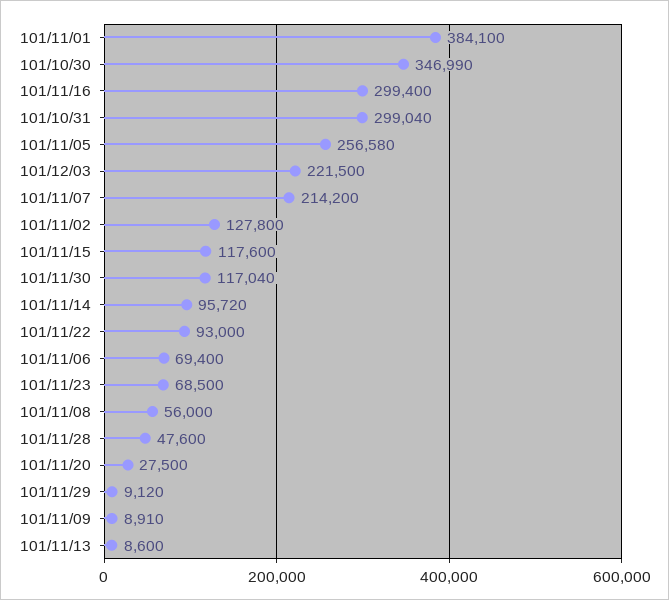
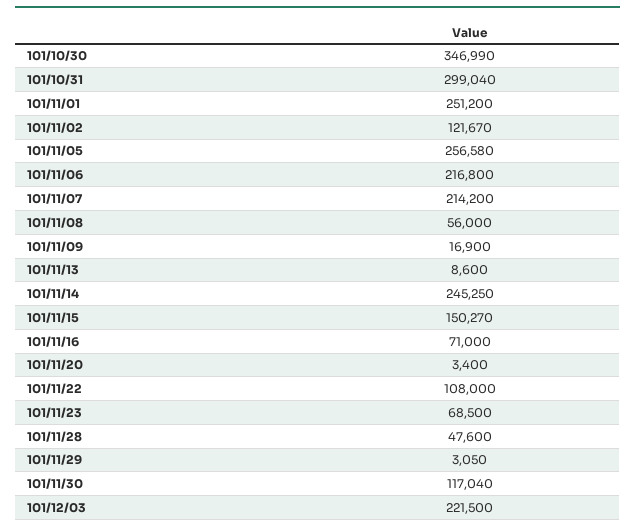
101/11/01: 384100 -> 251200
101/11/16: 299400 -> 71000
101/11/02: 127800 -> 121670
101/11/15: 117600 -> 150270
101/11/14: 95720 -> 245250
101/11/22: 93000 -> 108000
101/11/06: 69400 -> 216800
101/11/20: 27500 -> 3400
101/11/29: 9120 -> 3050
101/11/09: 8910 -> 16900

